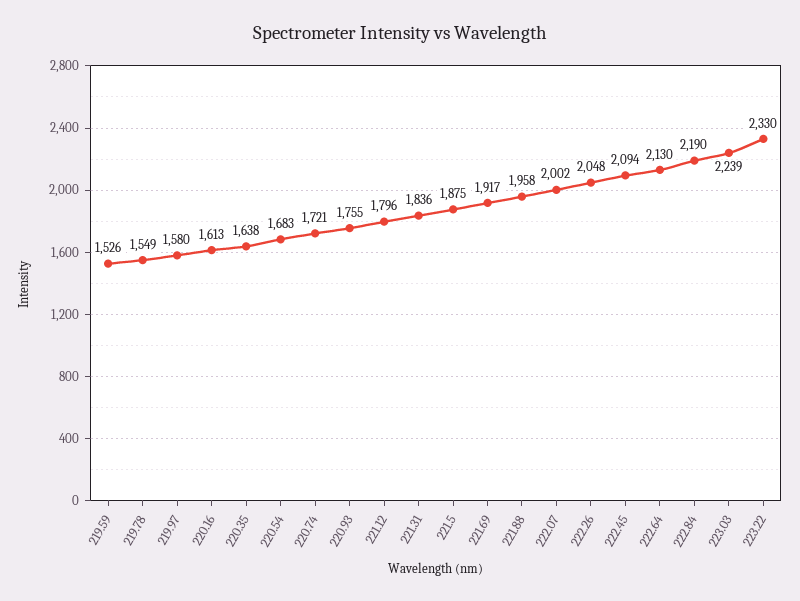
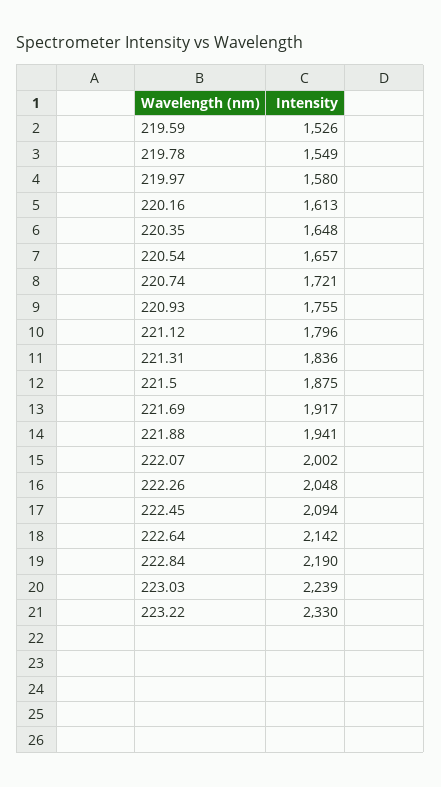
220.35: 1638 -> 1648
220.54: 1683 -> 1657
221.88: 1958 -> 1941
222.64: 2130 -> 2142

